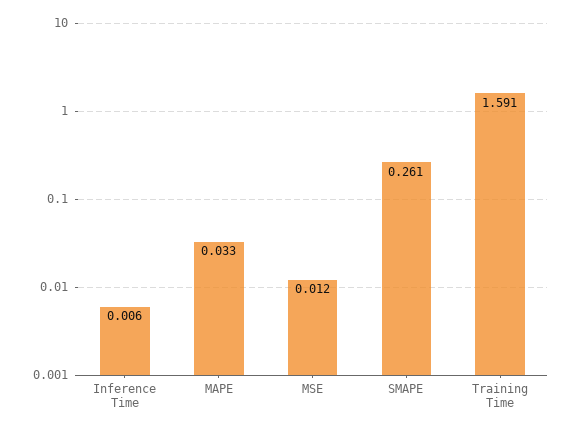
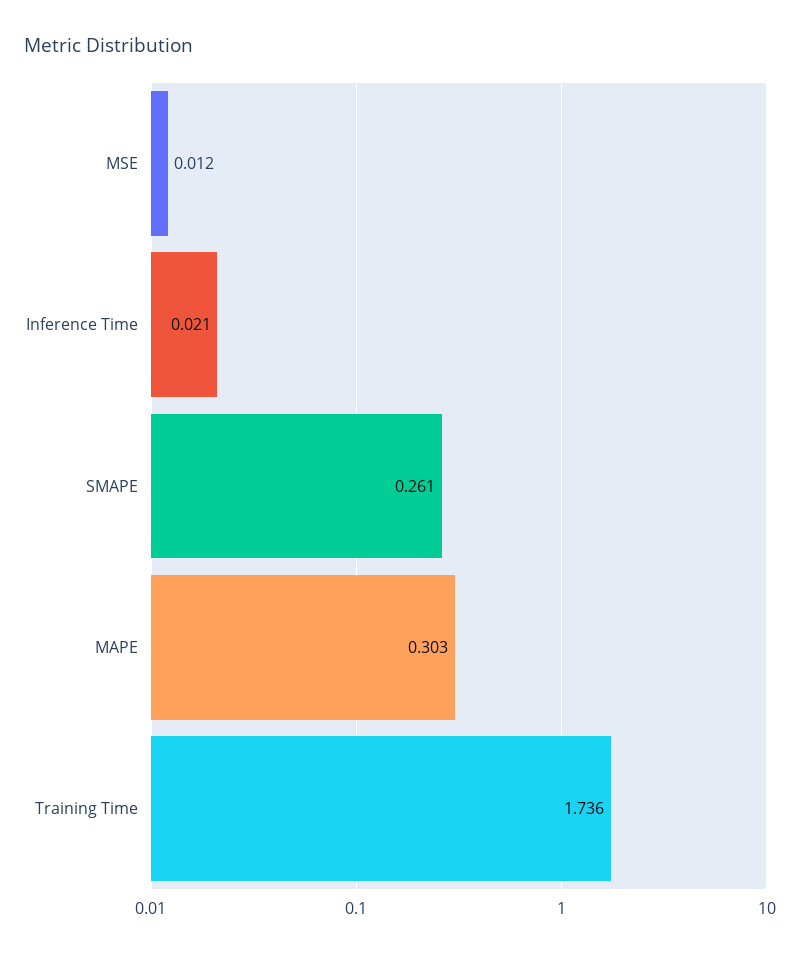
Inference Time: 0.006 -> 0.021
MAPE: 0.033 -> 0.303
Training Time: 1.591 -> 1.736

